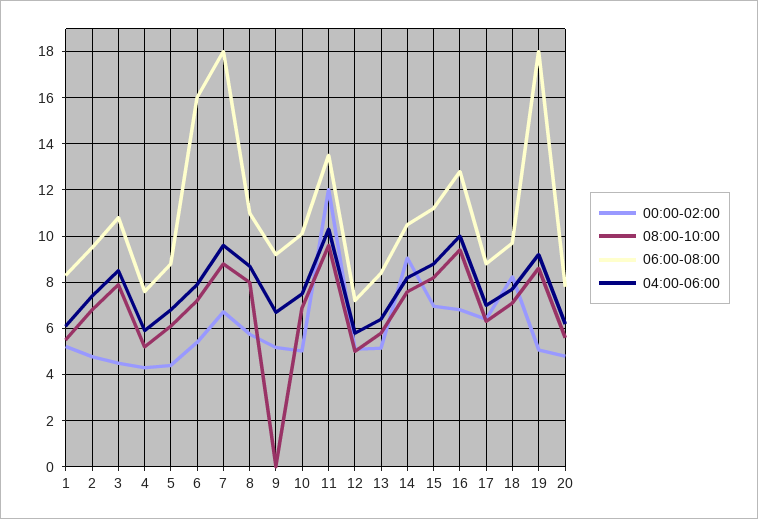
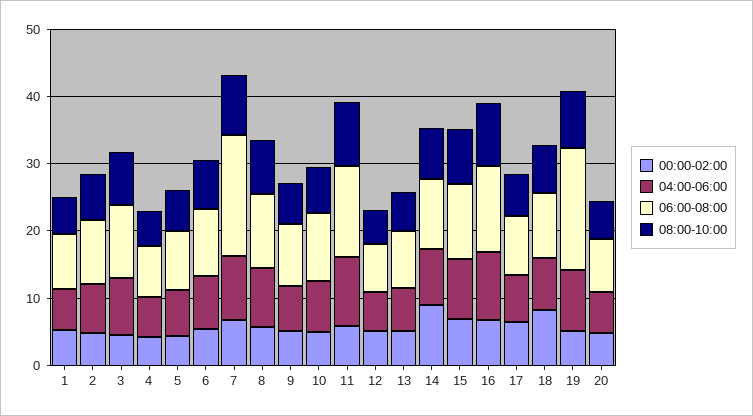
06:00-08:00, 6: 16 -> 10
08:00-10:00, 9: 0 -> 6
00:00-02:00, 11: 12 -> 6

